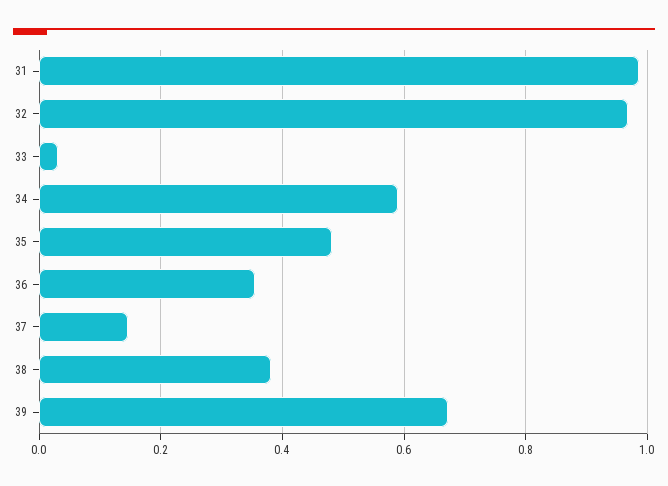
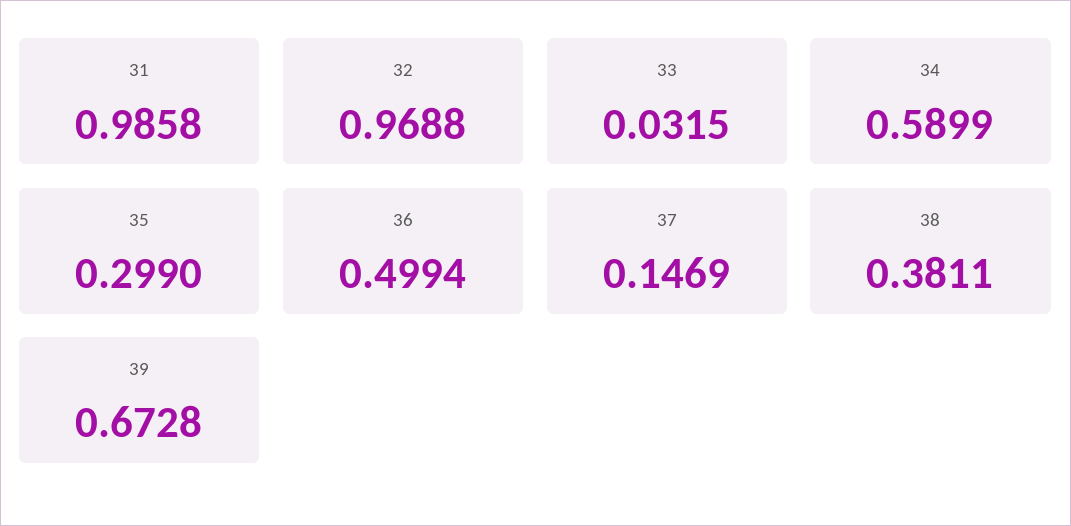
35: 0.48 -> 0.299
36: 0.36 -> 0.4994

